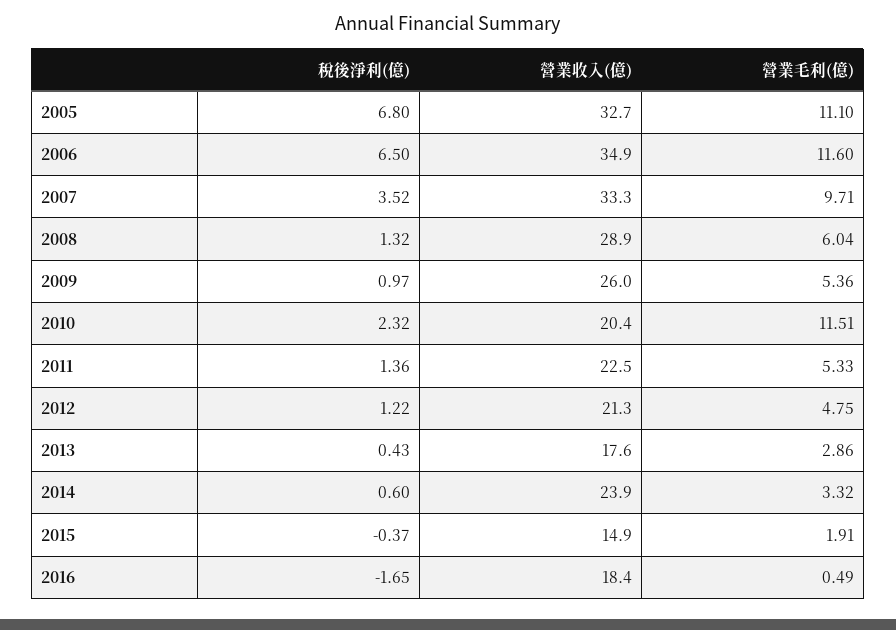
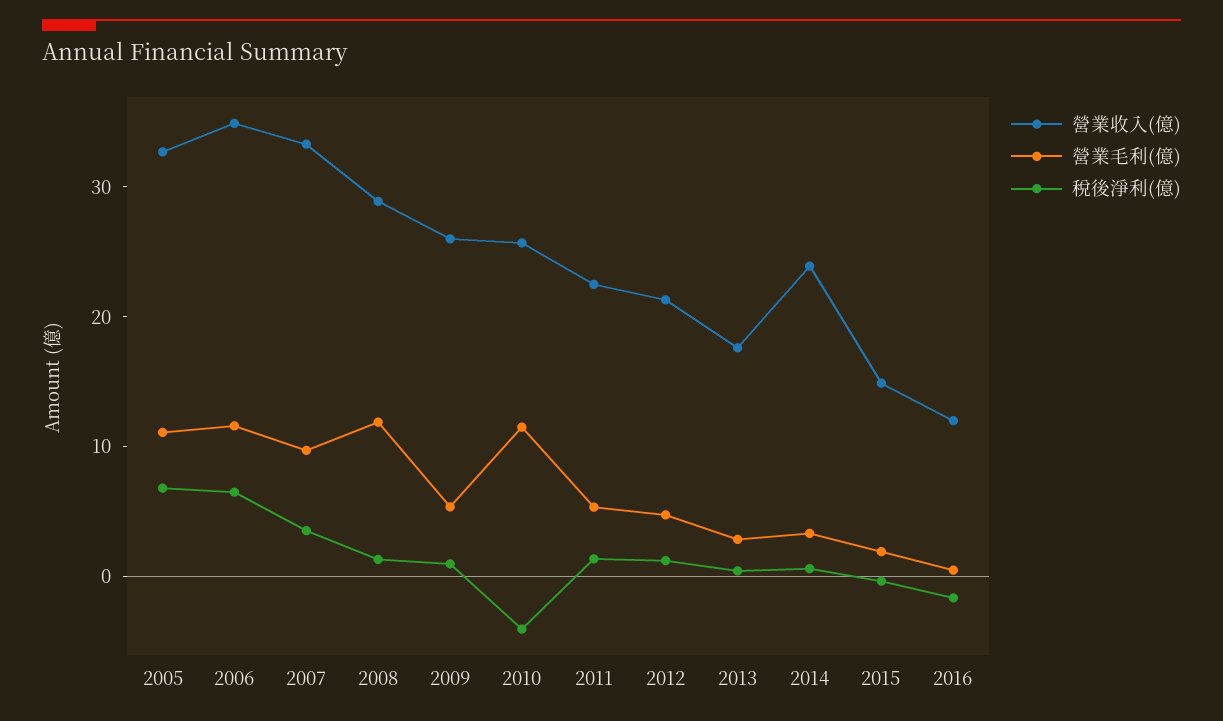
營業毛利(億), 2008: 6.04 -> 12
稅後淨利(億), 2010: 2.32 -> -4
營業收入(億), 2010: 20.4 -> 26
營業收入(億), 2016: 18.4 -> 12

